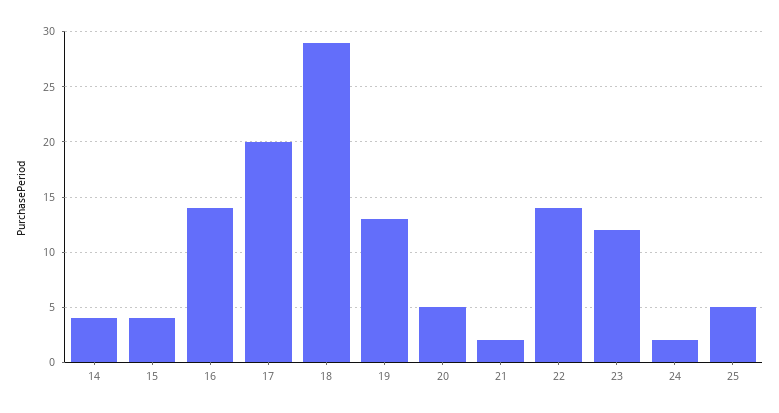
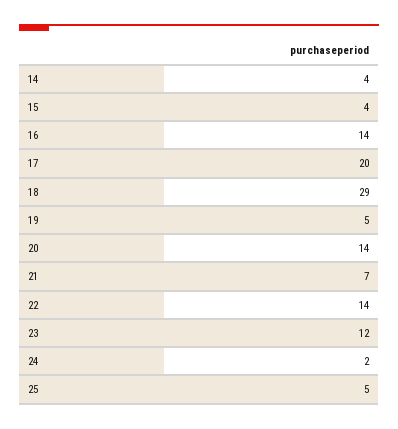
19: 13 -> 5
20: 5 -> 14
21: 2 -> 7

